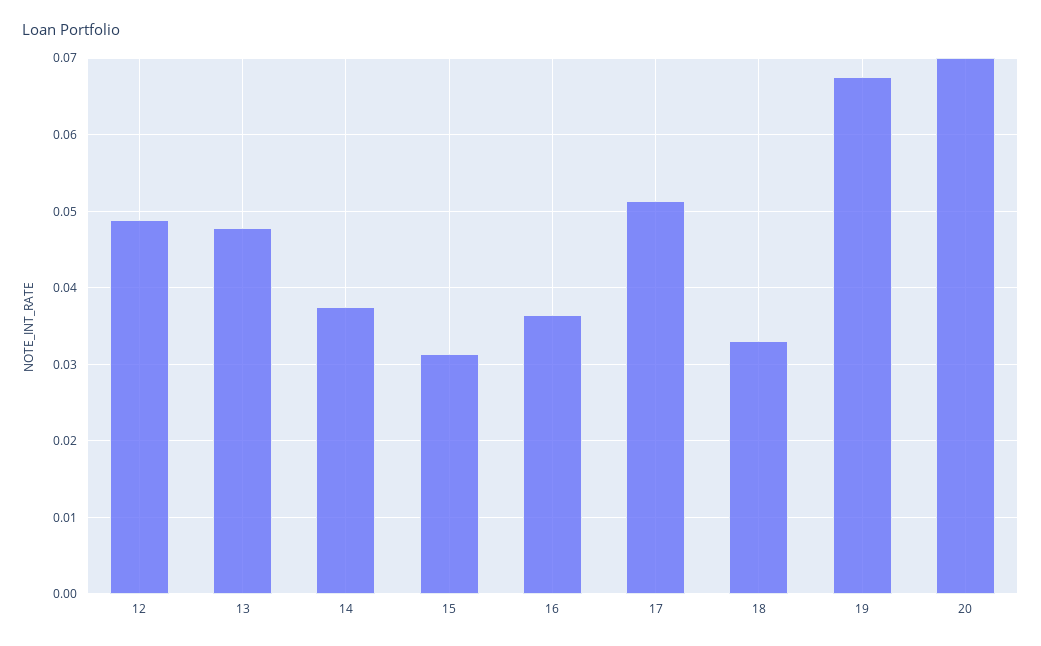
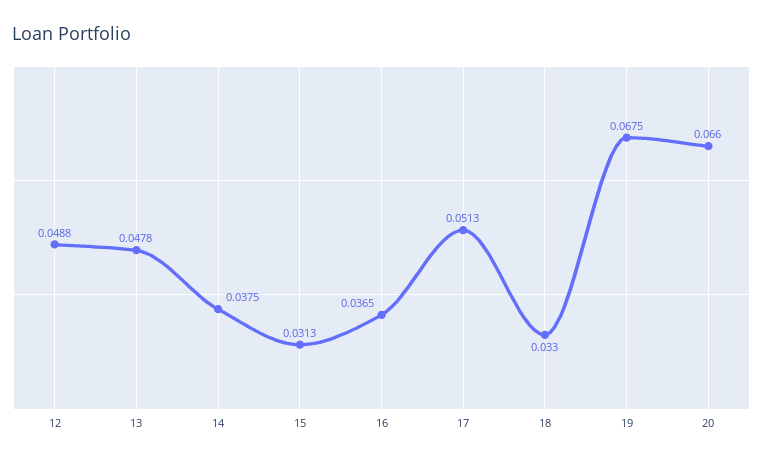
20: 0.07 -> 0.066

